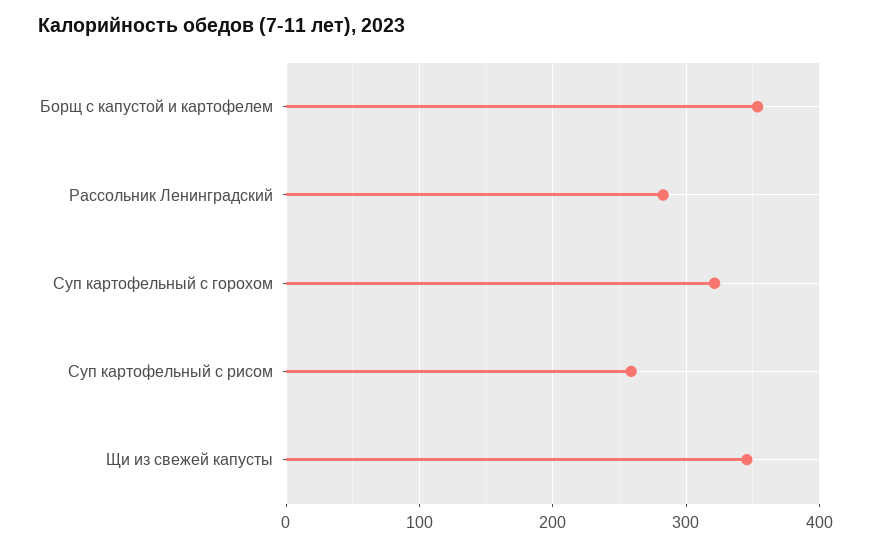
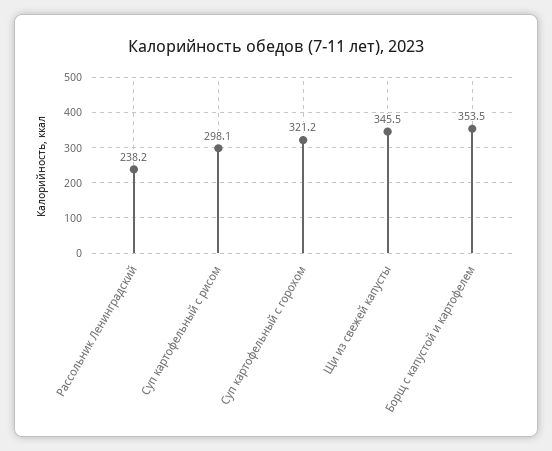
Рассольник Ленинградский: 280 -> 238.2
Суп картофельный с рисом: 260 -> 298.1

